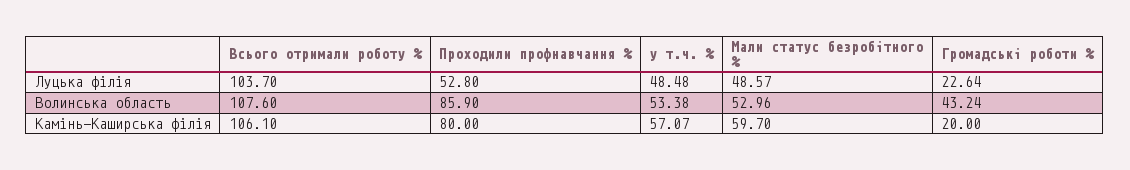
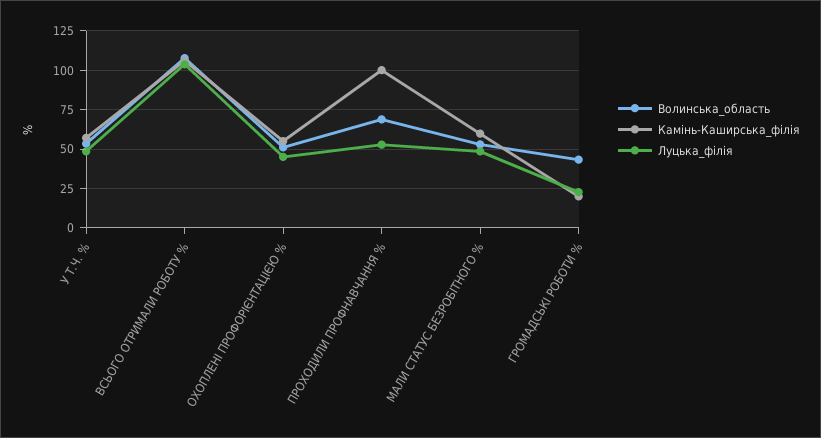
Волинська область, Проходили профнавчання %: 85.9 -> 70
Камінь-Каширська філія, Проходили профнавчання %: 80 -> 100
Волинська область, ОХОПЛЕНІ ПРОФОРІЄНТАЦІЄЮ %: none -> 50
Камінь-Каширська філія, ОХОПЛЕНІ ПРОФОРІЄНТАЦІЄЮ %: none -> 55
Луцька філія, ОХОПЛЕНІ ПРОФОРІЄНТАЦІЄЮ %: none -> 45

